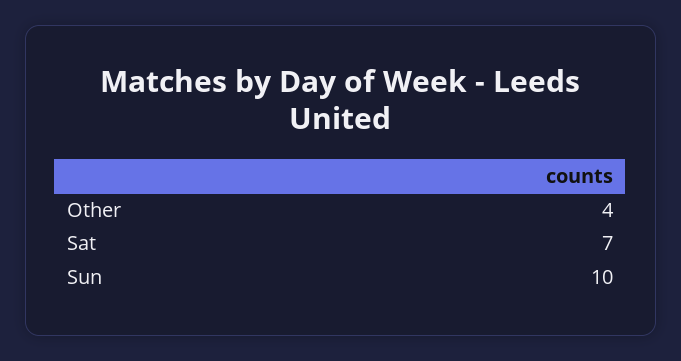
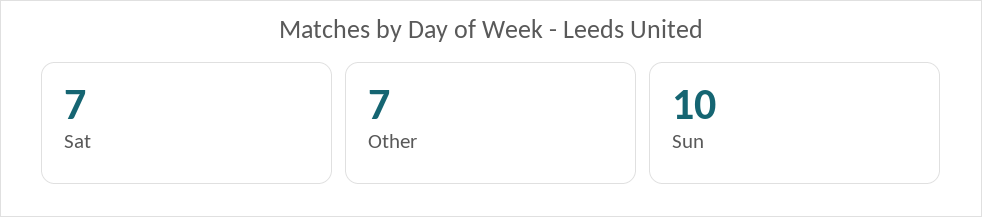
Other: 4 -> 7

